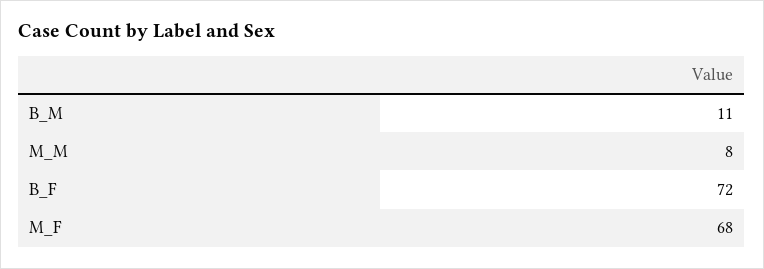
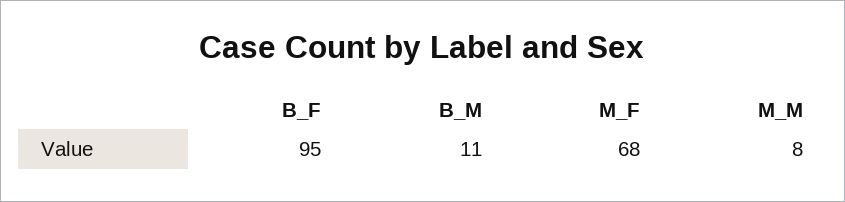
B_F: 72 -> 95

